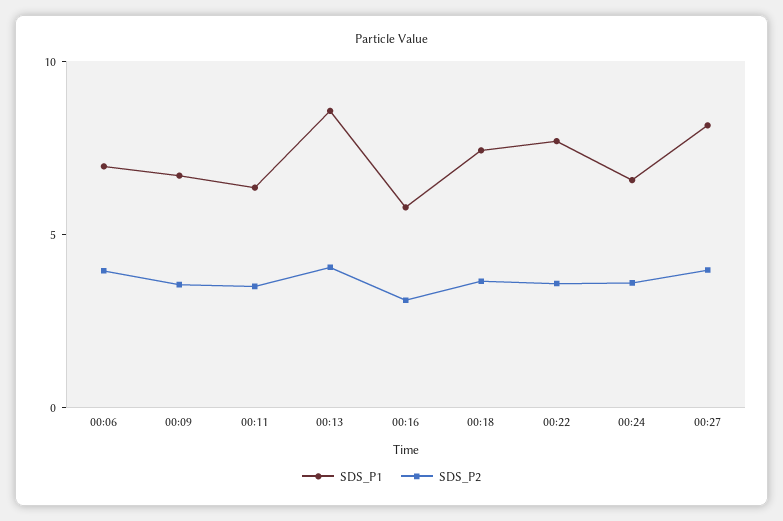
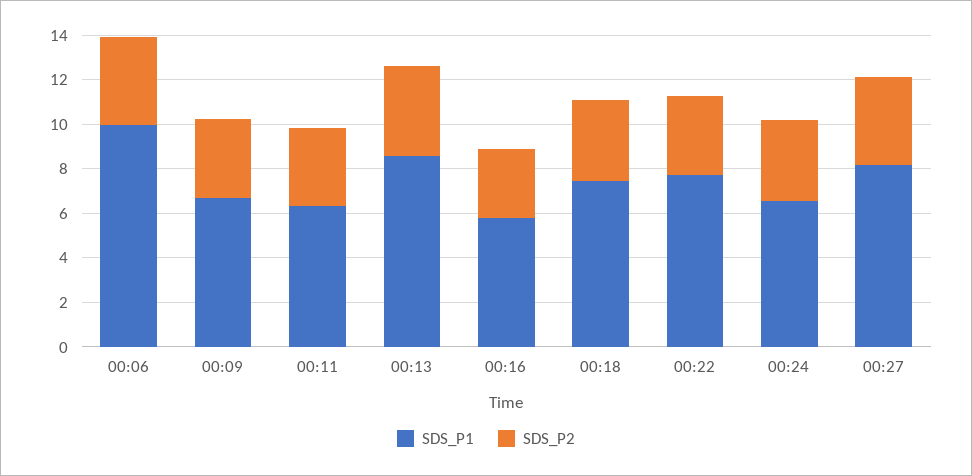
SDS_P1, 00:06: 7 -> 10

